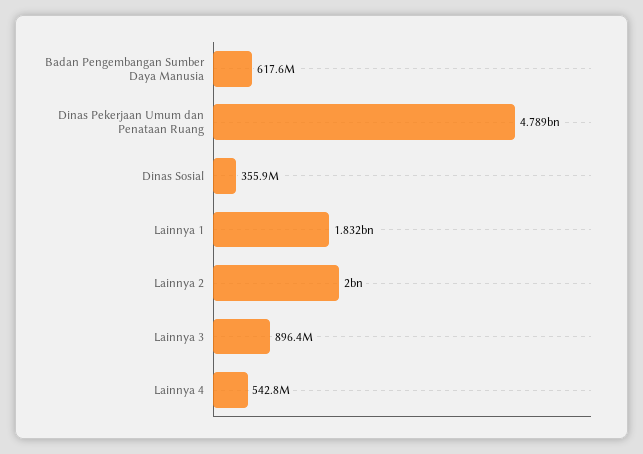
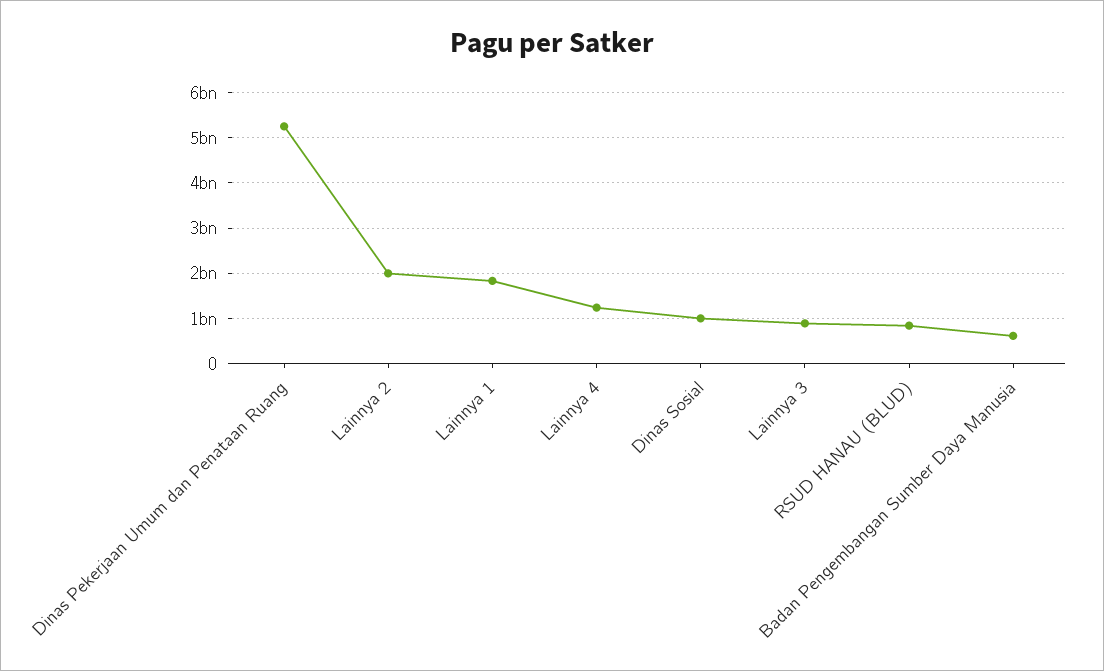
Dinas Pekerjaan Umum dan Penataan Ruang: 4789000000 -> 5200000000
Dinas Sosial: 355900000 -> 1000000000
Lainnya 4: 542800000 -> 1200000000
RSUD HANAU (BLUD): none -> 800000000

